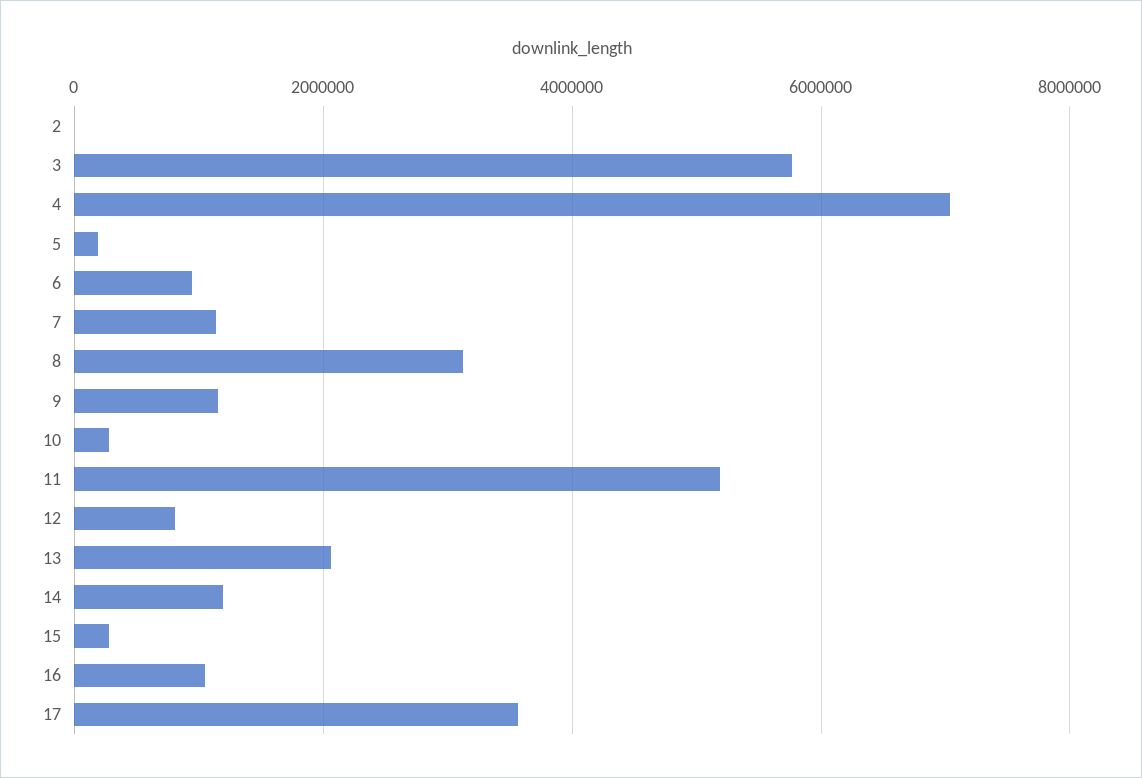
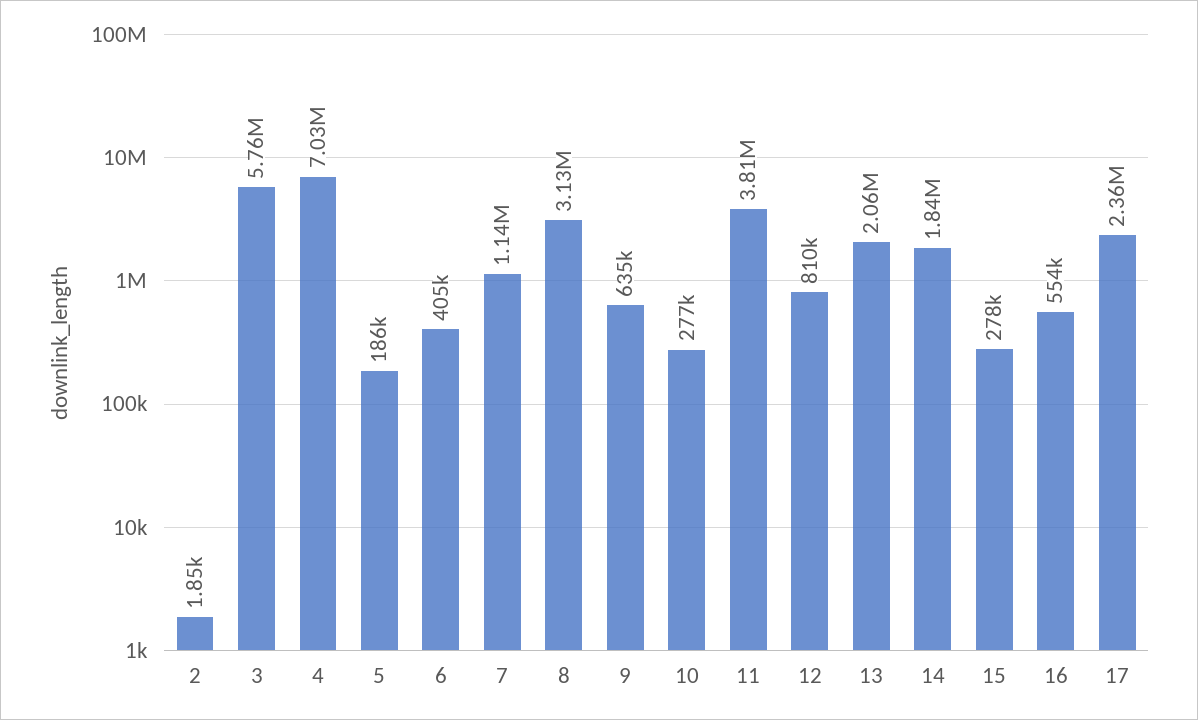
6: 1000000 -> 405000
9: 1200000 -> 635000
11: 5200000 -> 3810000
14: 1200000 -> 1840000
16: 1000000 -> 554000
17: 3600000 -> 2360000

